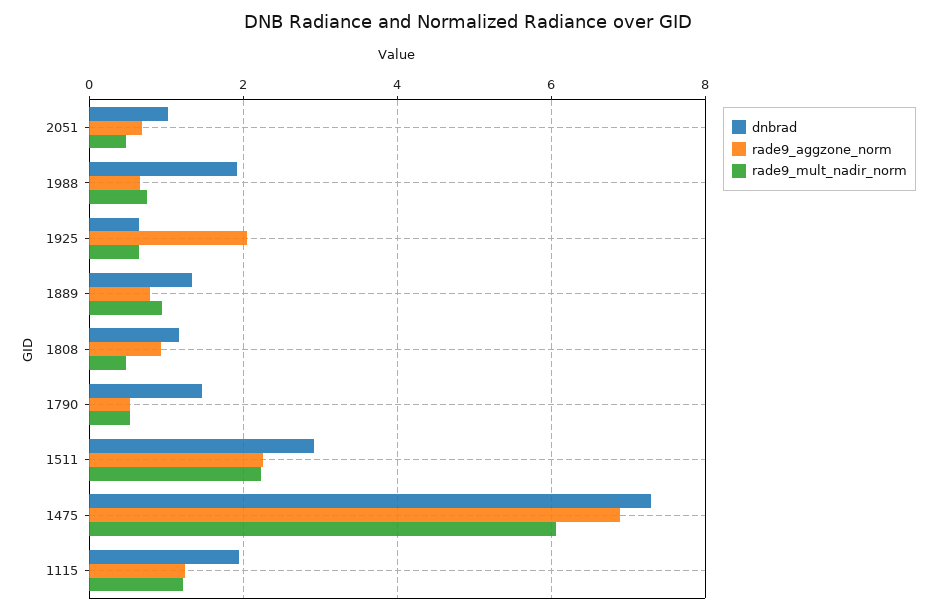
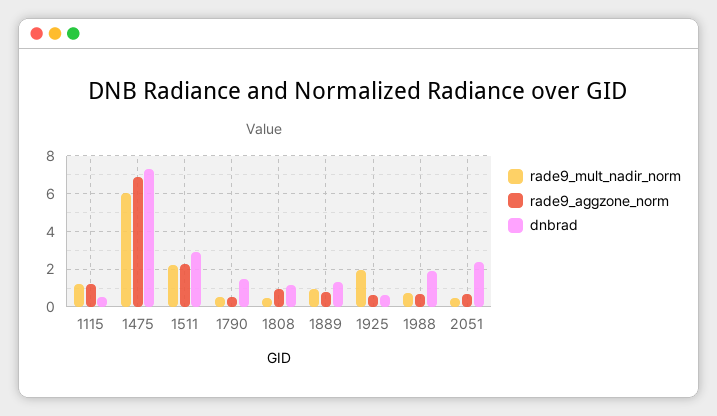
dnbrad, 2051: 1 -> 2.5
rade9_aggzone_norm, 1925: 2 -> 0.5
rade9_mult_nadir_norm, 1925: 0.6 -> 2
dnbrad, 1115: 2 -> 0.5

